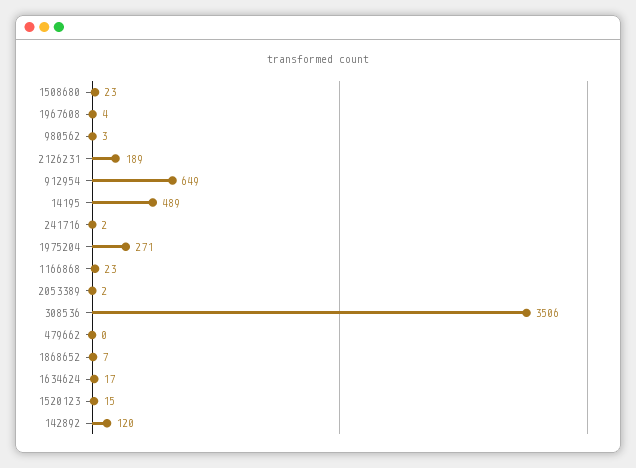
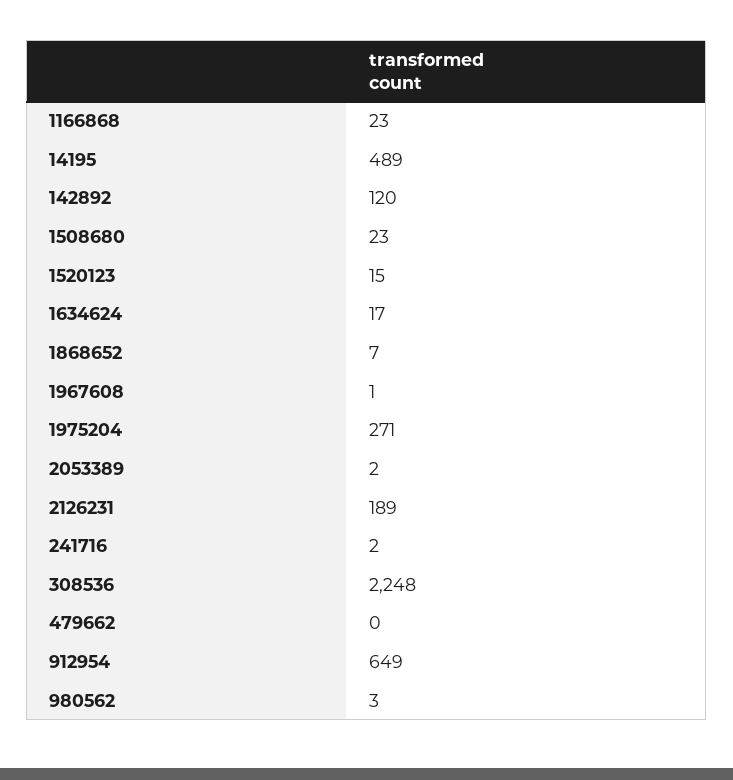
1967608: 4 -> 1
308536: 3506 -> 2248

